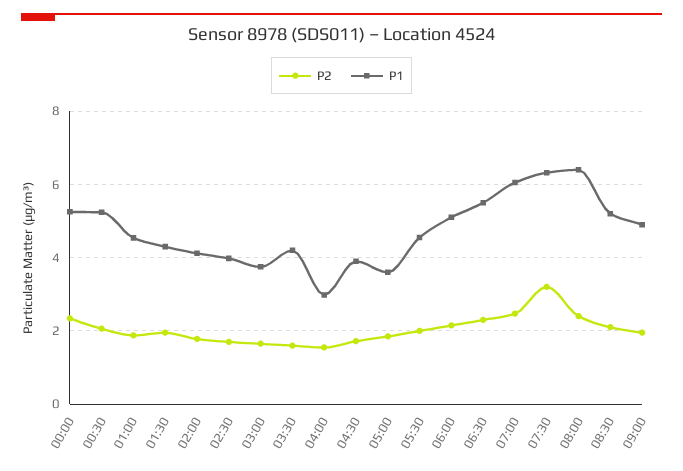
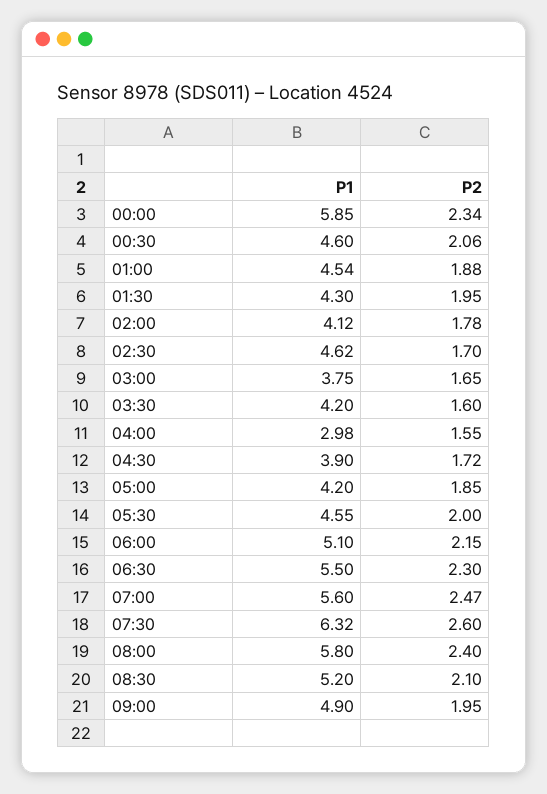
P1, 00:00: 5.2 -> 5.85
P1, 00:30: 5.2 -> 4.6
P1, 02:30: 4 -> 4.62
P1, 05:00: 3.6 -> 4.2
P1, 07:00: 6 -> 5.6
P2, 07:30: 3.2 -> 2.6
P1, 08:00: 6.4 -> 5.8

